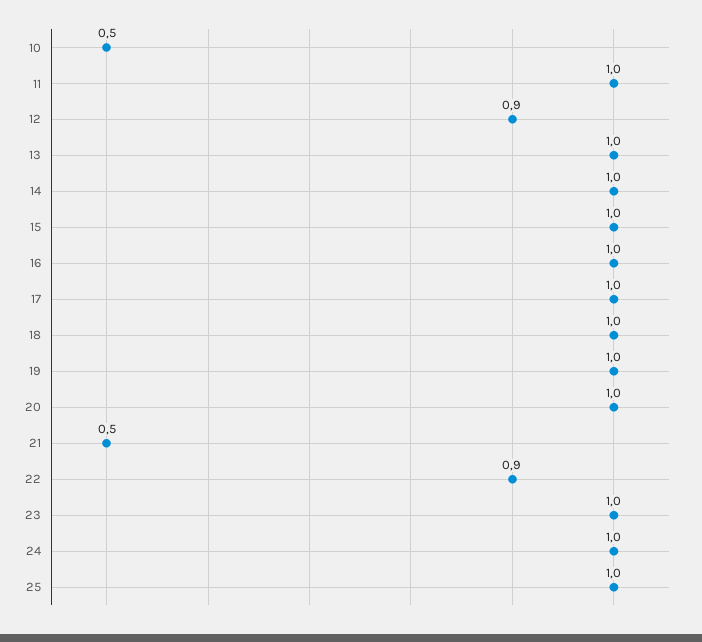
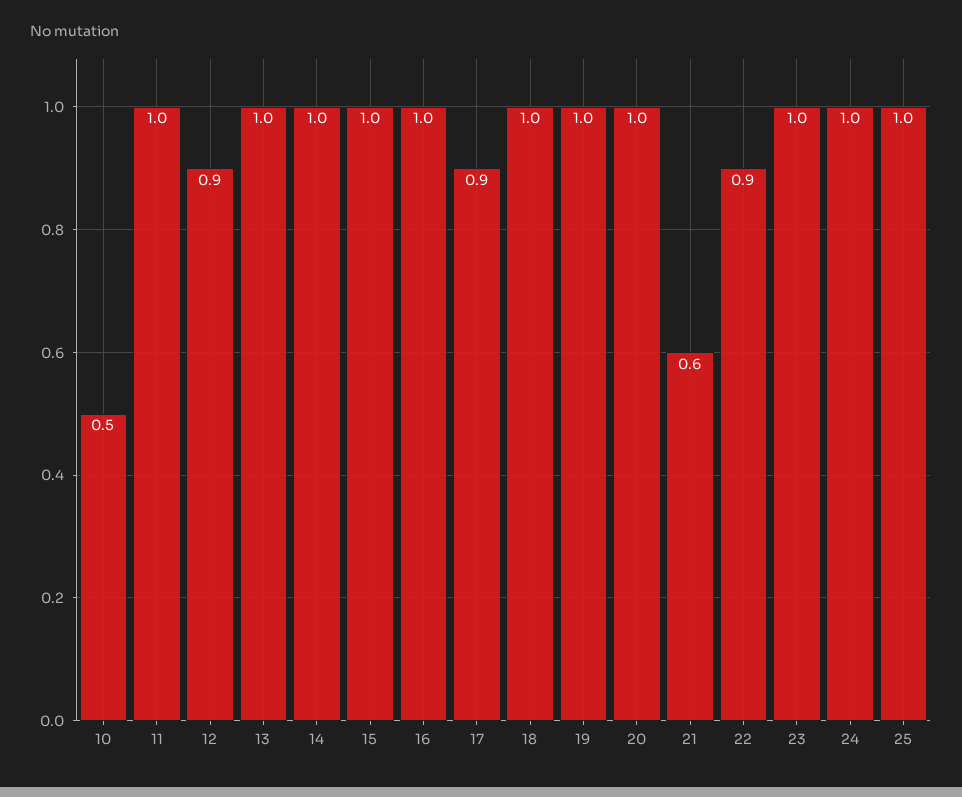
17: 1 -> 0.9
21: 0.5 -> 0.6

